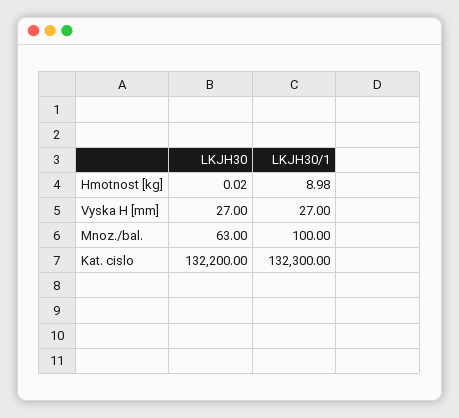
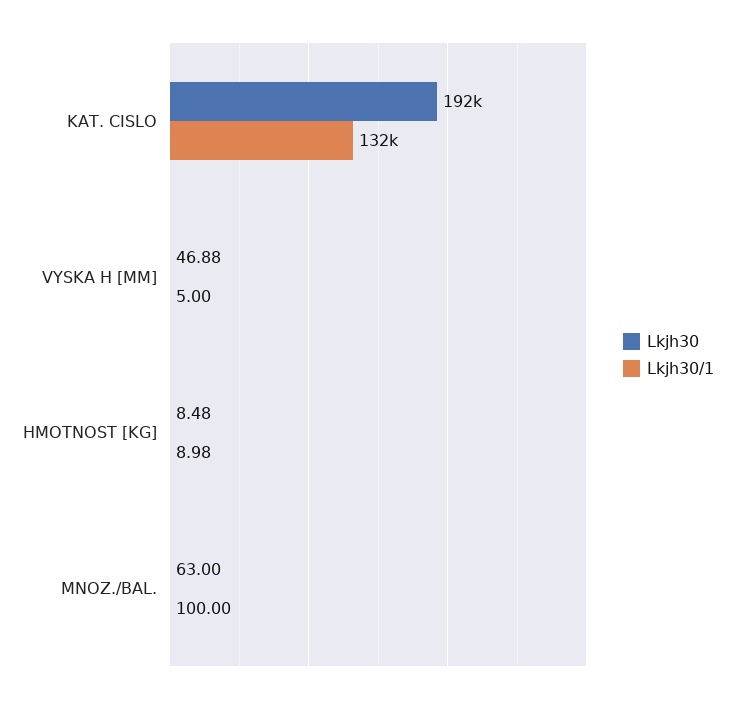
LKJH30, Hmotnost [kg]: 0.02 -> 8.48
LKJH30, Vyska H [mm]: 27 -> 46.88
LKJH30/1, Vyska H [mm]: 27 -> 5
LKJH30, Kat. cislo: 132200 -> 192000

